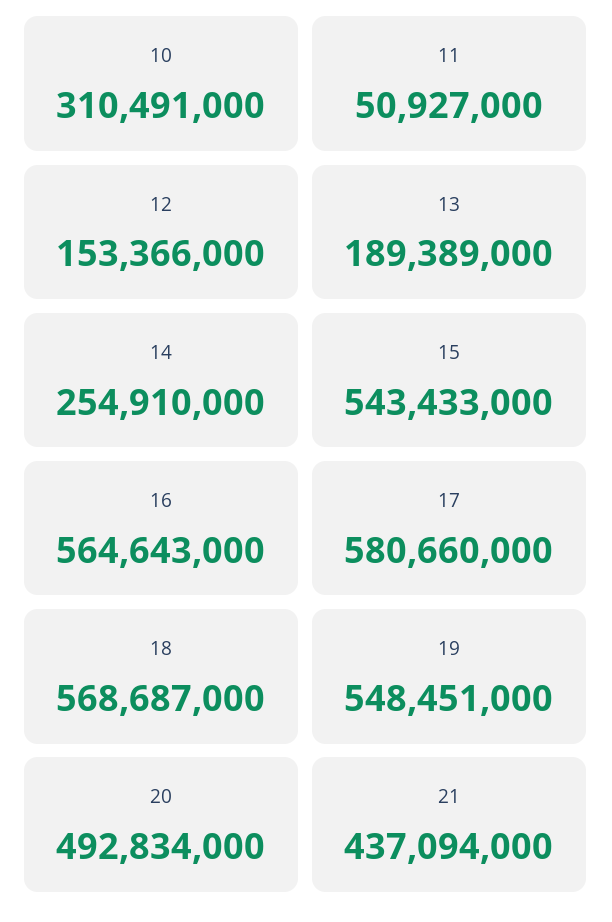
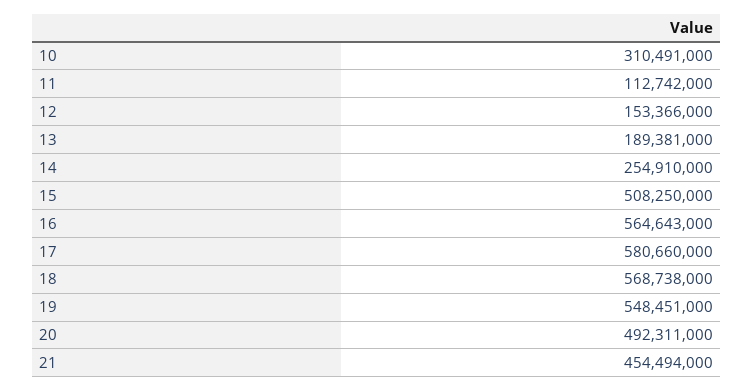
11: 50927000 -> 112742000
13: 189389000 -> 189381000
15: 543433000 -> 508250000
18: 568687000 -> 568738000
20: 492834000 -> 492311000
21: 437094000 -> 454494000

